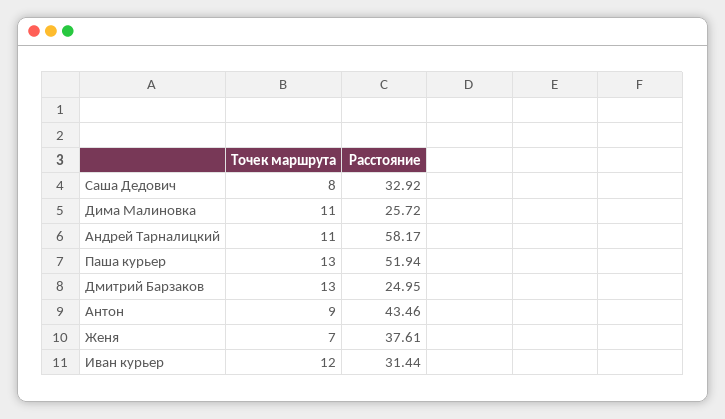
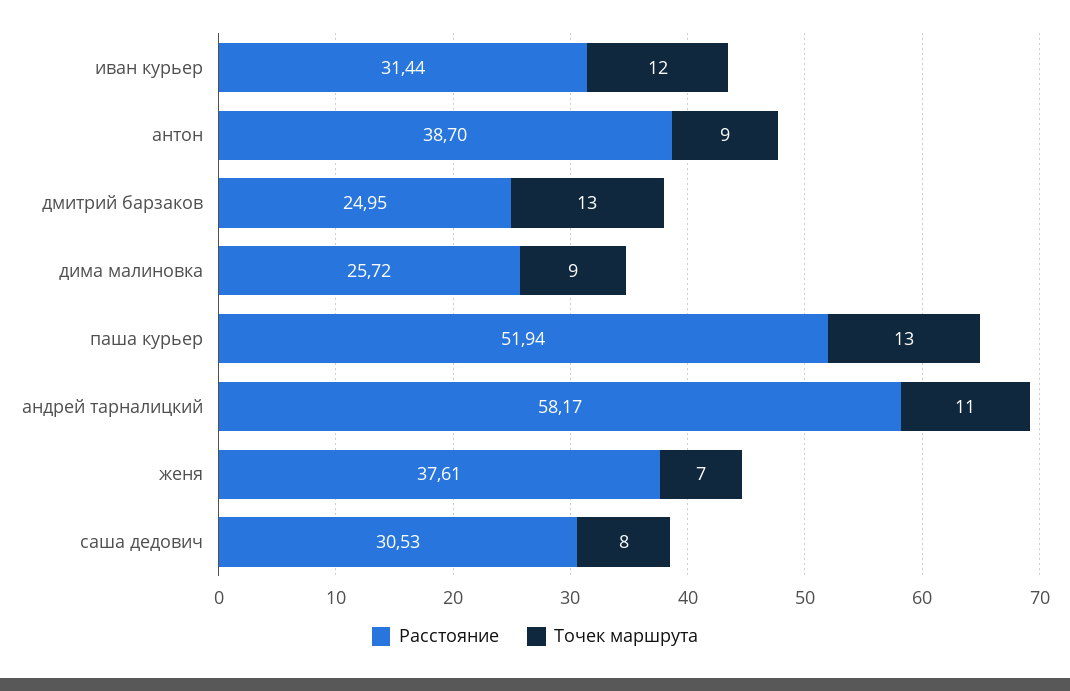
Расстояние, Саша Дедович: 32.92 -> 30.53
Точек маршрута, Дима Малиновка: 11 -> 9
Расстояние, Антон: 43.46 -> 38.7

